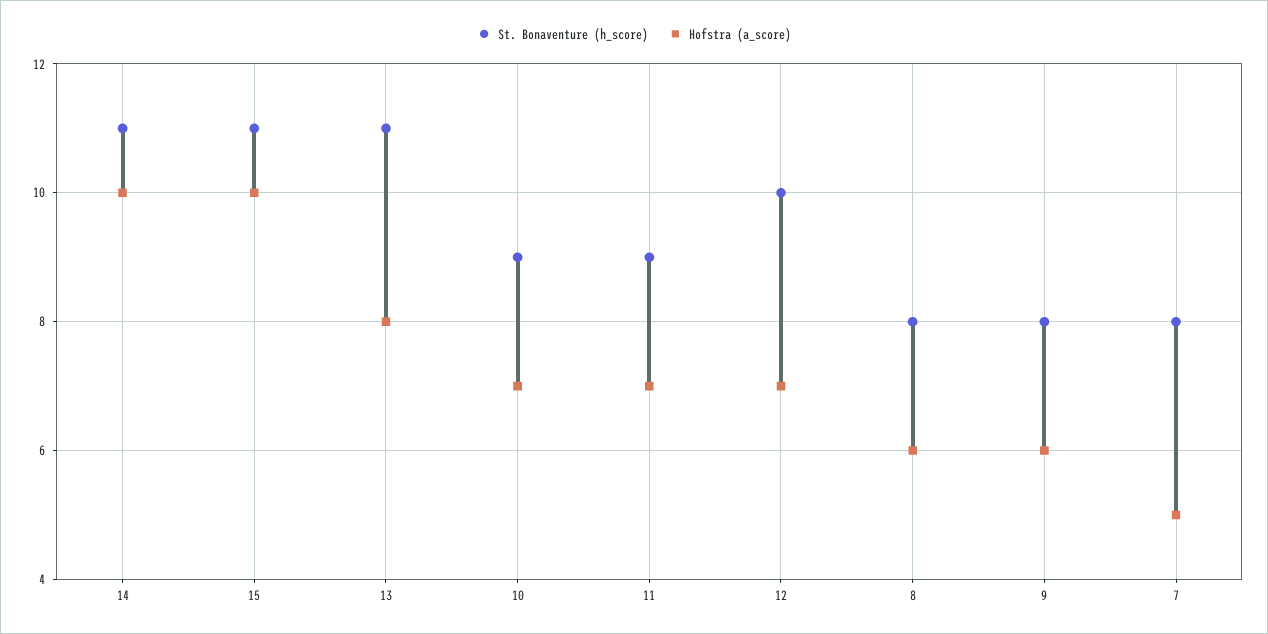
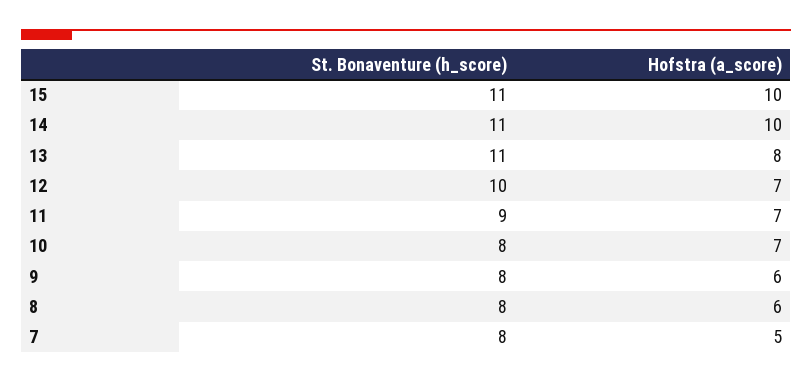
St. Bonaventure (h_score), 10: 9 -> 8

